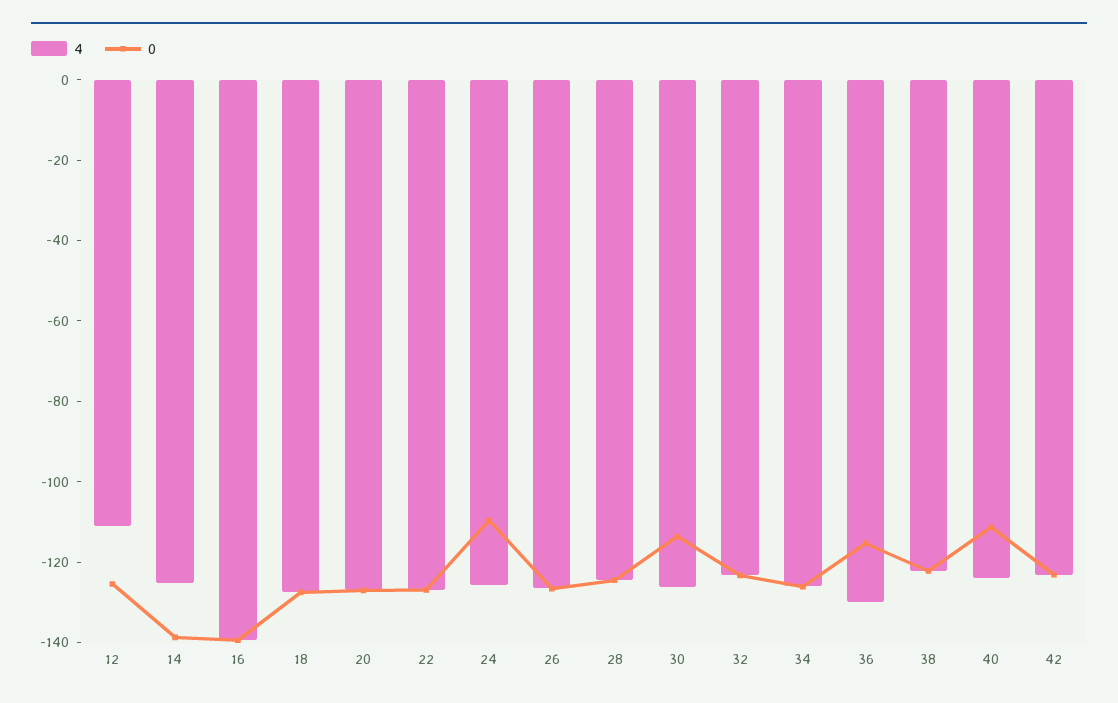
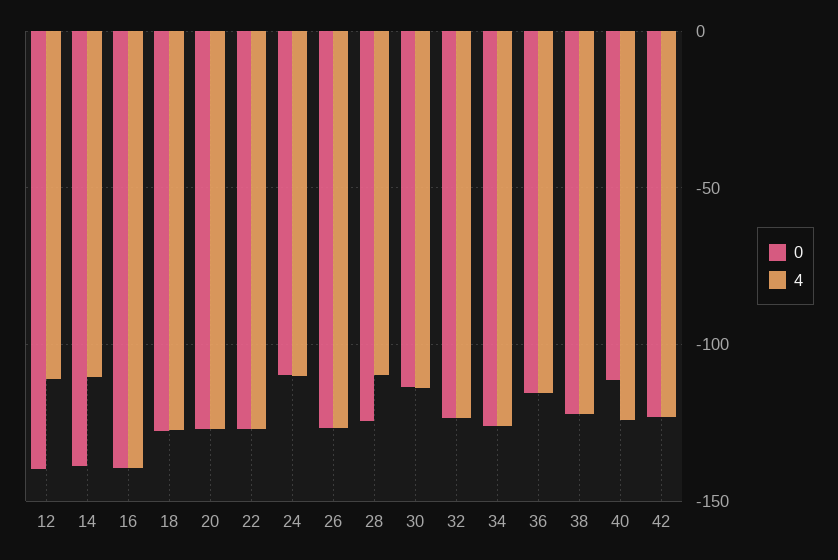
0, 12: -125 -> -140
4, 14: -125 -> -110
4, 24: -125 -> -110
4, 28: -125 -> -110
4, 30: -125 -> -115
4, 36: -130 -> -115

